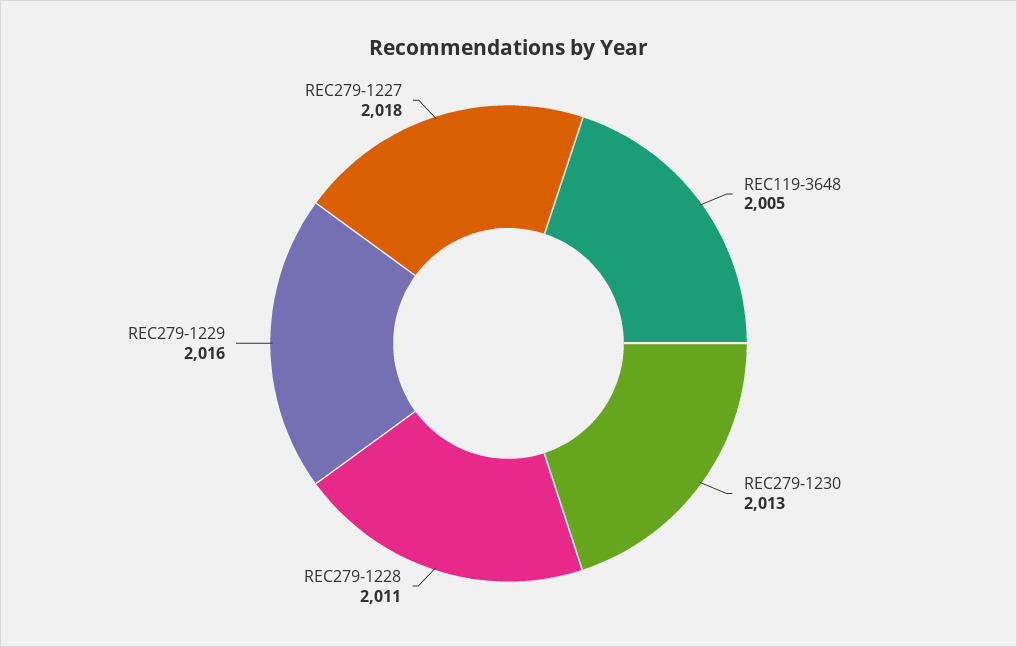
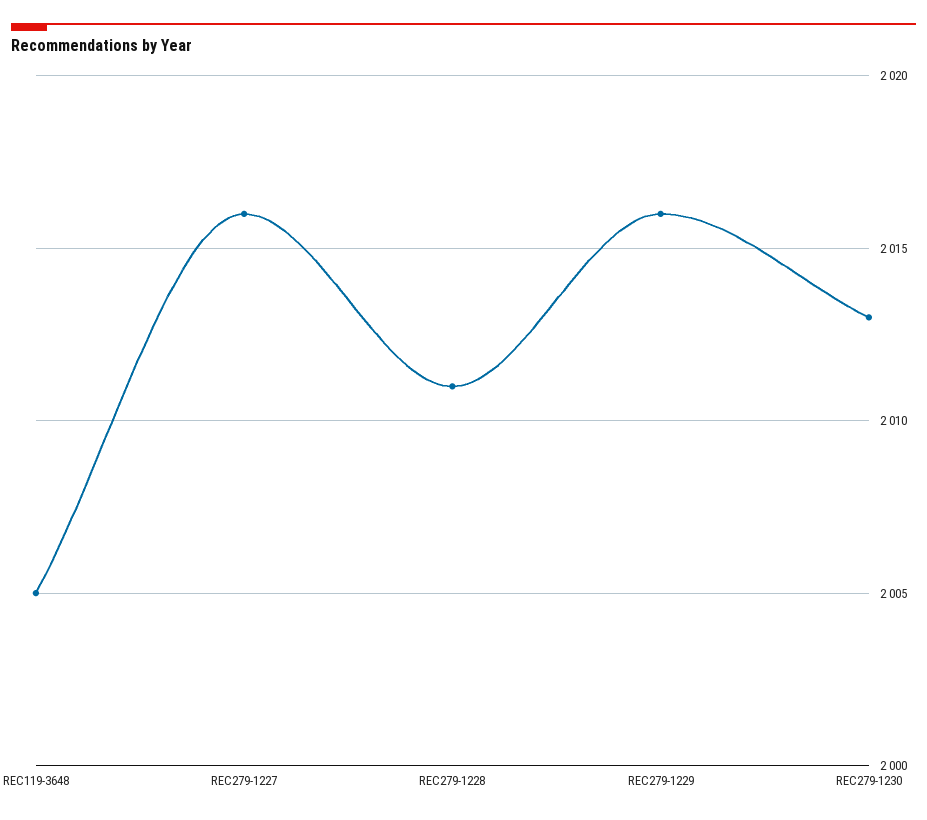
REC279-1227: 2018 -> 2016

